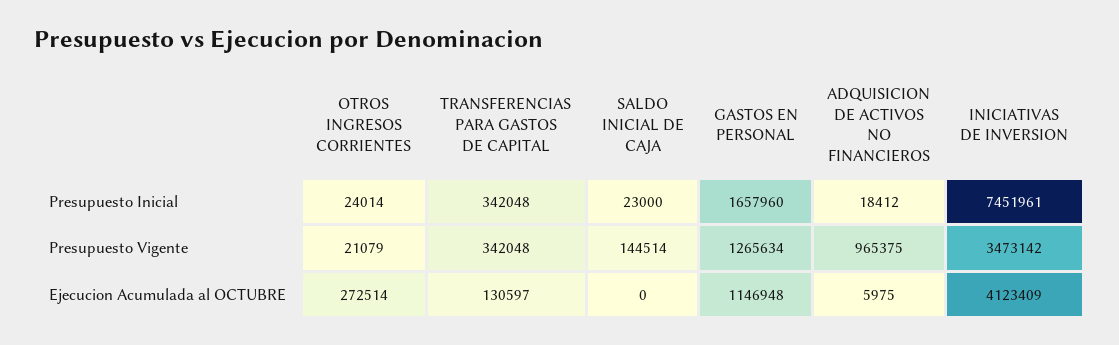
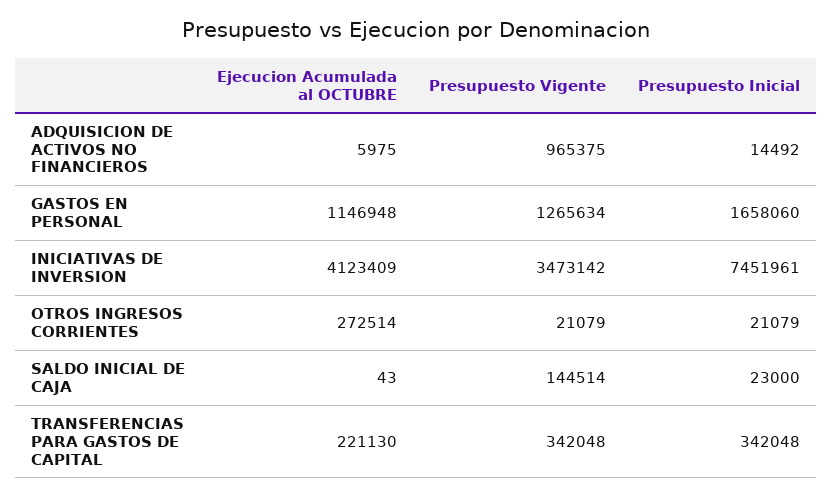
OTROS INGRESOS CORRIENTES, Presupuesto Inicial: 24014 -> 21079
GASTOS EN PERSONAL, Presupuesto Inicial: 1657960 -> 1658060
ADQUISICION DE ACTIVOS NO FINANCIEROS, Presupuesto Inicial: 18412 -> 14492
TRANSFERENCIAS PARA GASTOS DE CAPITAL, Ejecucion Acumulada al OCTUBRE: 130597 -> 221130
SALDO INICIAL DE CAJA, Ejecucion Acumulada al OCTUBRE: 0 -> 43

